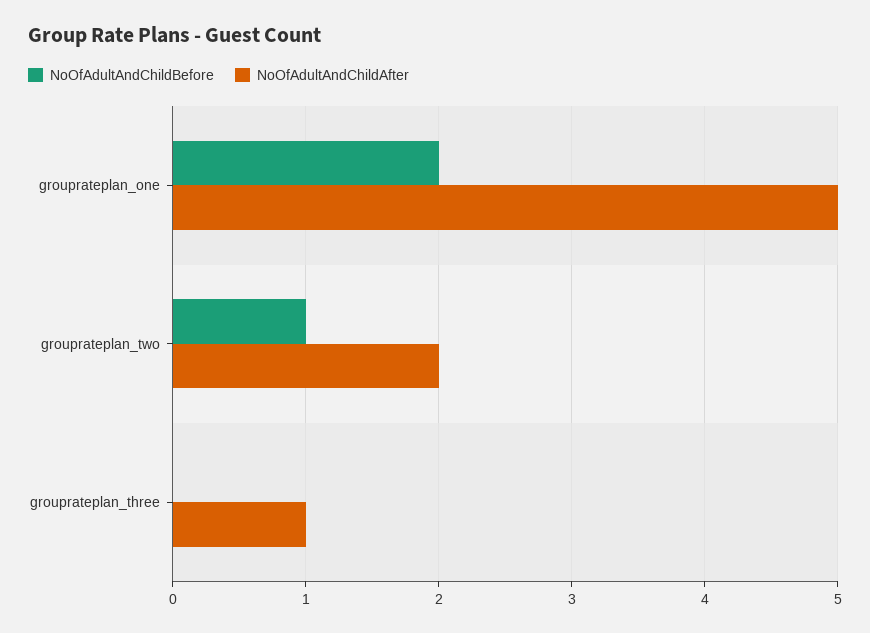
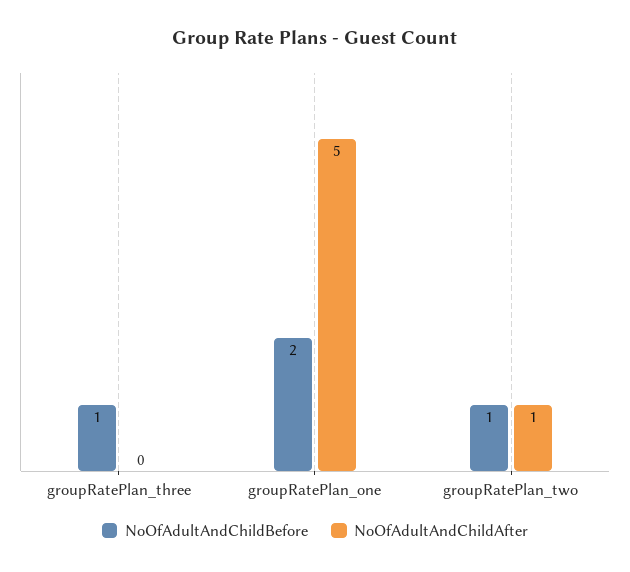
NoOfAdultAndChildAfter, grouprateplan_two: 2 -> 1
NoOfAdultAndChildBefore, grouprateplan_three: 0 -> 1
NoOfAdultAndChildAfter, grouprateplan_three: 1 -> 0

